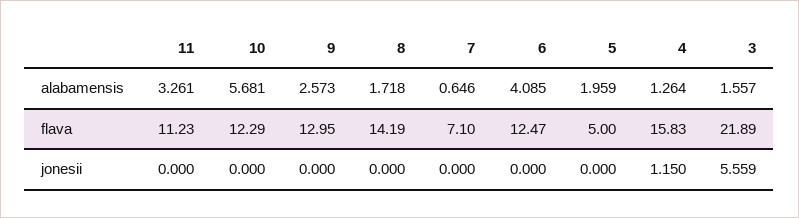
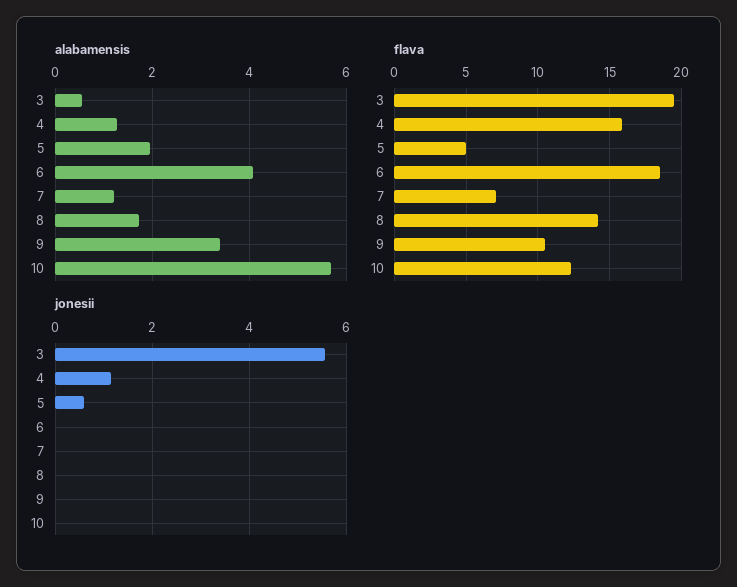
alabamensis, 11: 3.261 -> none
alabamensis, 9: 2.573 -> 3.4
alabamensis, 7: 0.646 -> 1.2
alabamensis, 3: 1.557 -> 0.6
flava, 11: 11.23 -> none
flava, 9: 12.95 -> 10.5
flava, 6: 12.47 -> 18.5
flava, 3: 21.89 -> 19.5
jonesii, 11: 0 -> none
jonesii, 5: 0 -> 0.6

